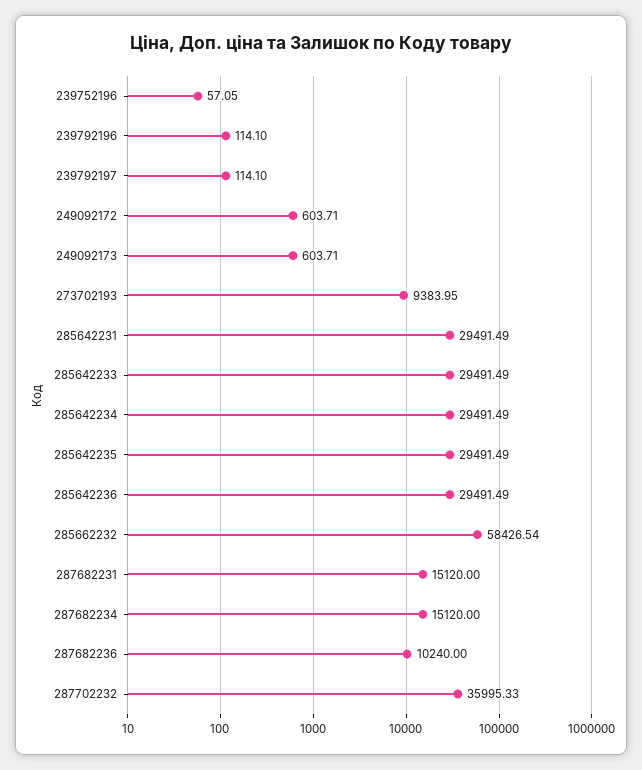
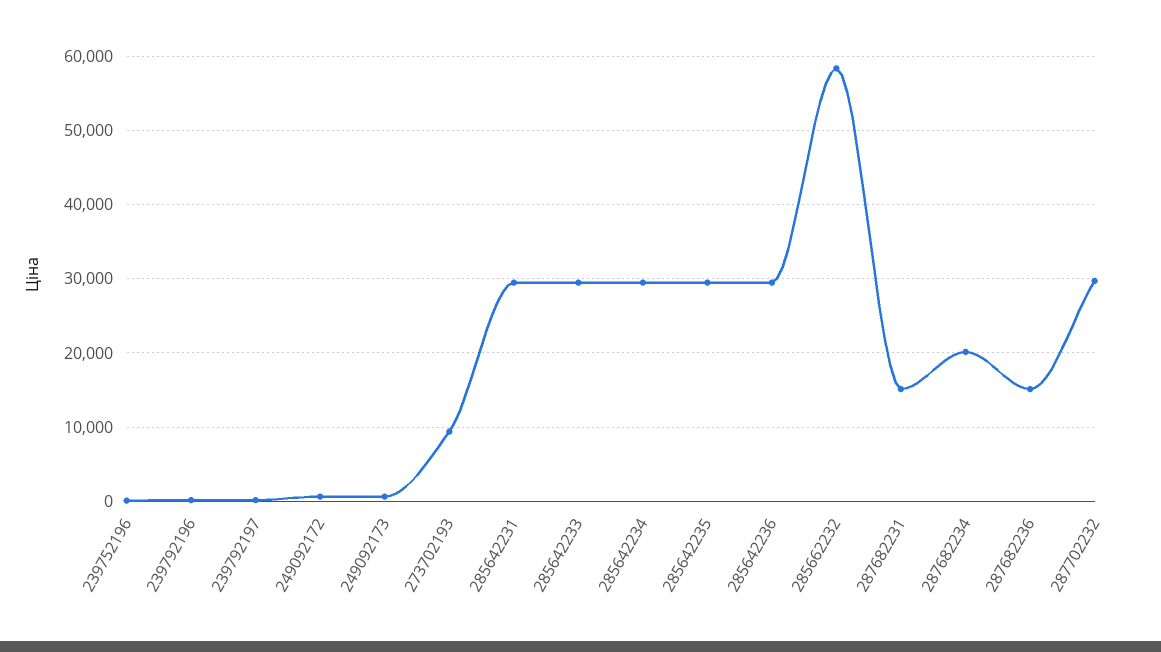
287682234: 15120 -> 20000
287682236: 10240 -> 15000
287702232: 35995.33 -> 30000

